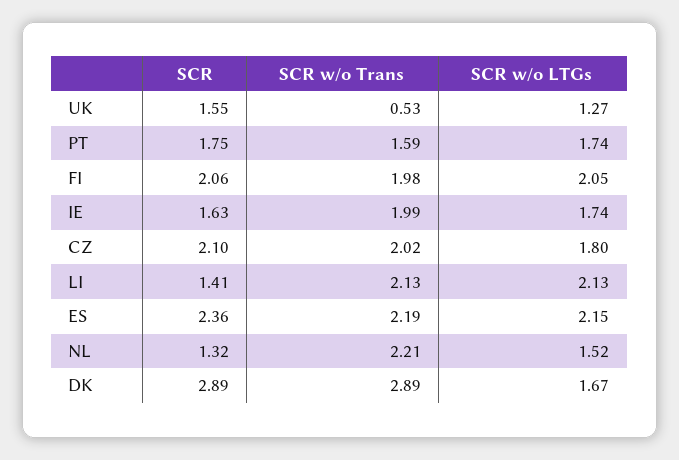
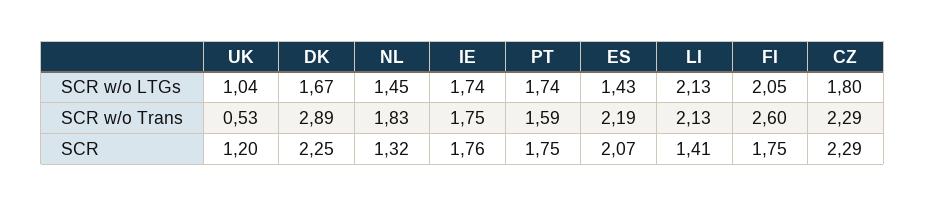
SCR, UK: 1.55 -> 1.2
SCR w/o LTGs, UK: 1.27 -> 1.04
SCR, FI: 2.06 -> 1.75
SCR w/o Trans, FI: 1.98 -> 2.6
SCR, IE: 1.63 -> 1.76
SCR w/o Trans, IE: 1.99 -> 1.75
SCR, CZ: 2.1 -> 2.29
SCR w/o Trans, CZ: 2.02 -> 2.29
SCR, ES: 2.36 -> 2.07
SCR w/o LTGs, ES: 2.15 -> 1.43
SCR w/o Trans, NL: 2.21 -> 1.83
SCR w/o LTGs, NL: 1.52 -> 1.45
SCR, DK: 2.89 -> 2.25

